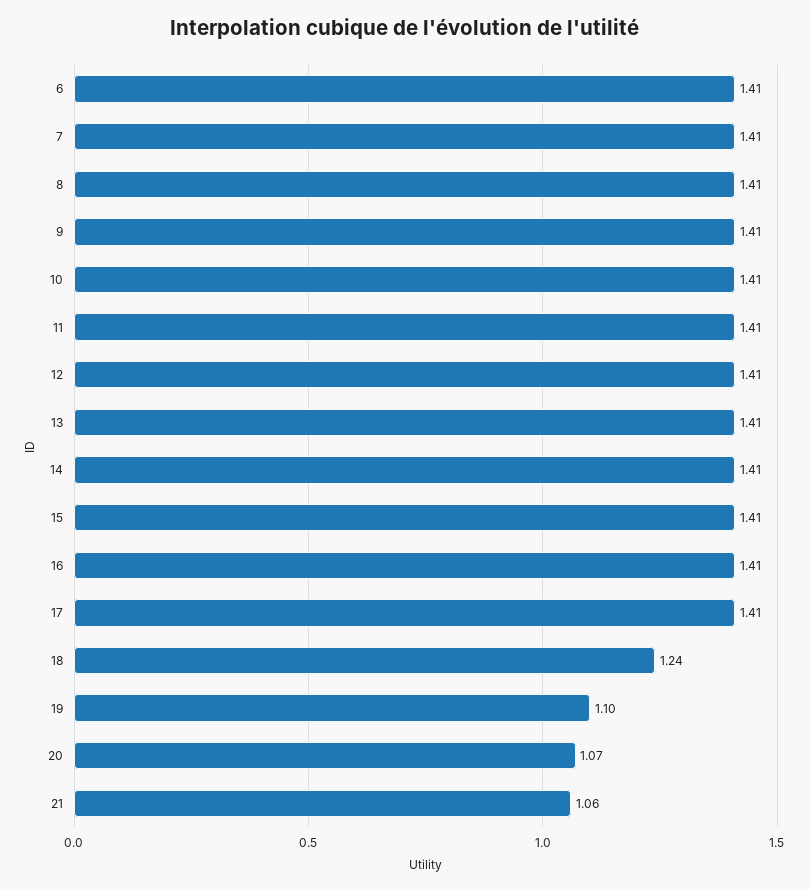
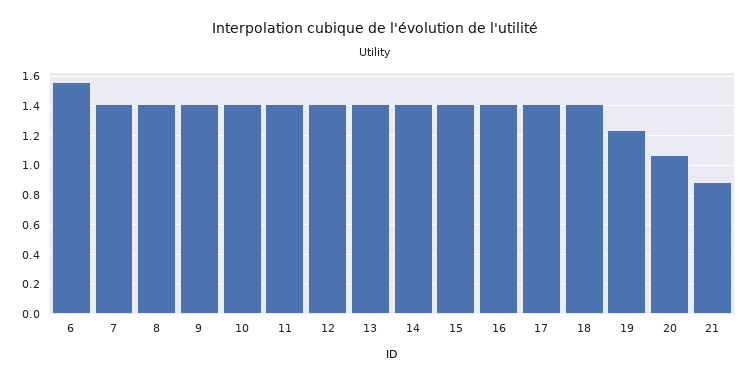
6: 1.41 -> 1.55
18: 1.24 -> 1.4
19: 1.1 -> 1.25
21: 1.06 -> 0.9

